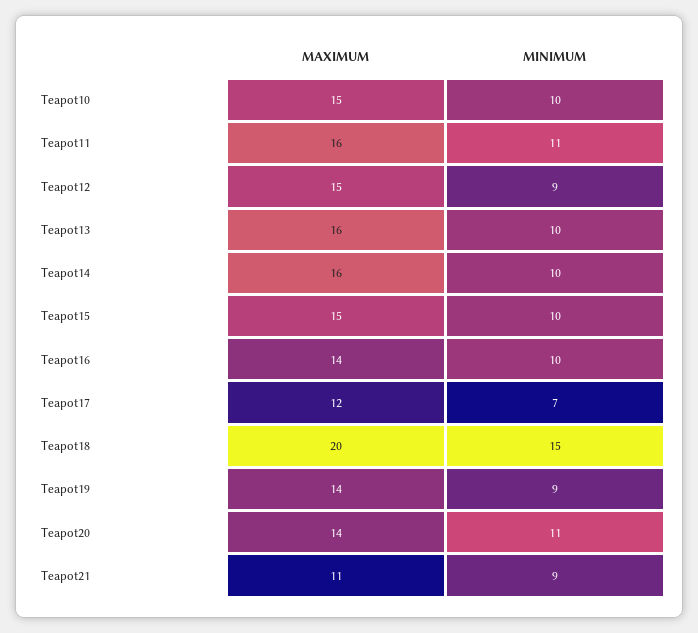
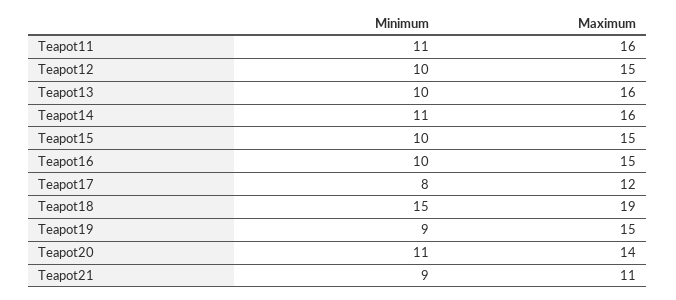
MAXIMUM, Teapot10: 15 -> none
MINIMUM, Teapot10: 10 -> none
MINIMUM, Teapot12: 9 -> 10
MINIMUM, Teapot14: 10 -> 11
MAXIMUM, Teapot16: 14 -> 15
MINIMUM, Teapot17: 7 -> 8
MAXIMUM, Teapot18: 20 -> 19
MAXIMUM, Teapot19: 14 -> 15

